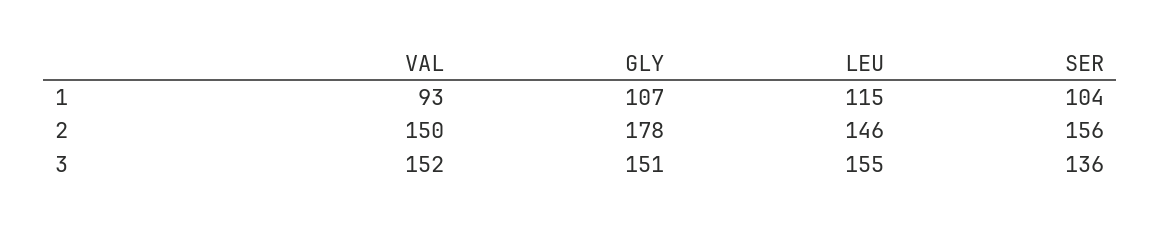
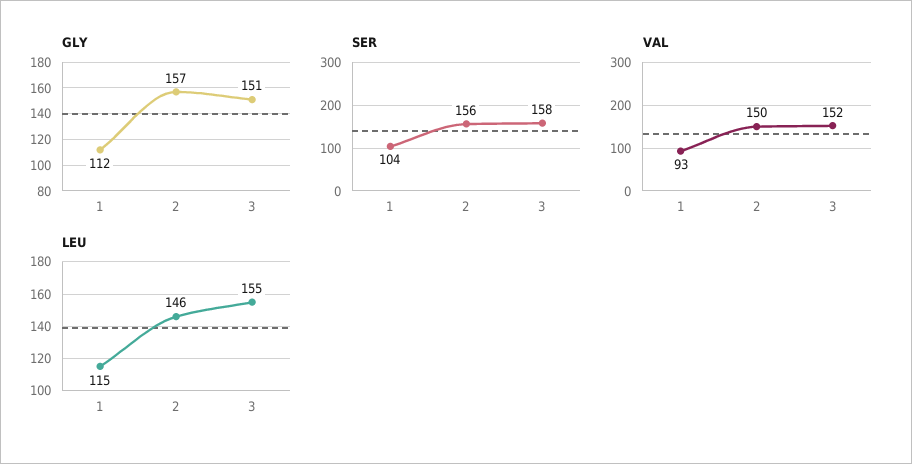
GLY, 1: 107 -> 112
GLY, 2: 178 -> 157
SER, 3: 136 -> 158

